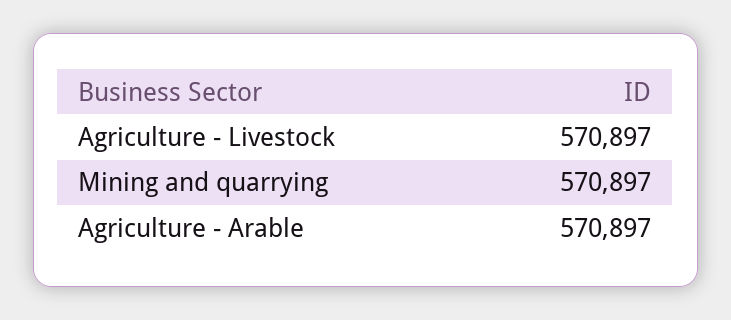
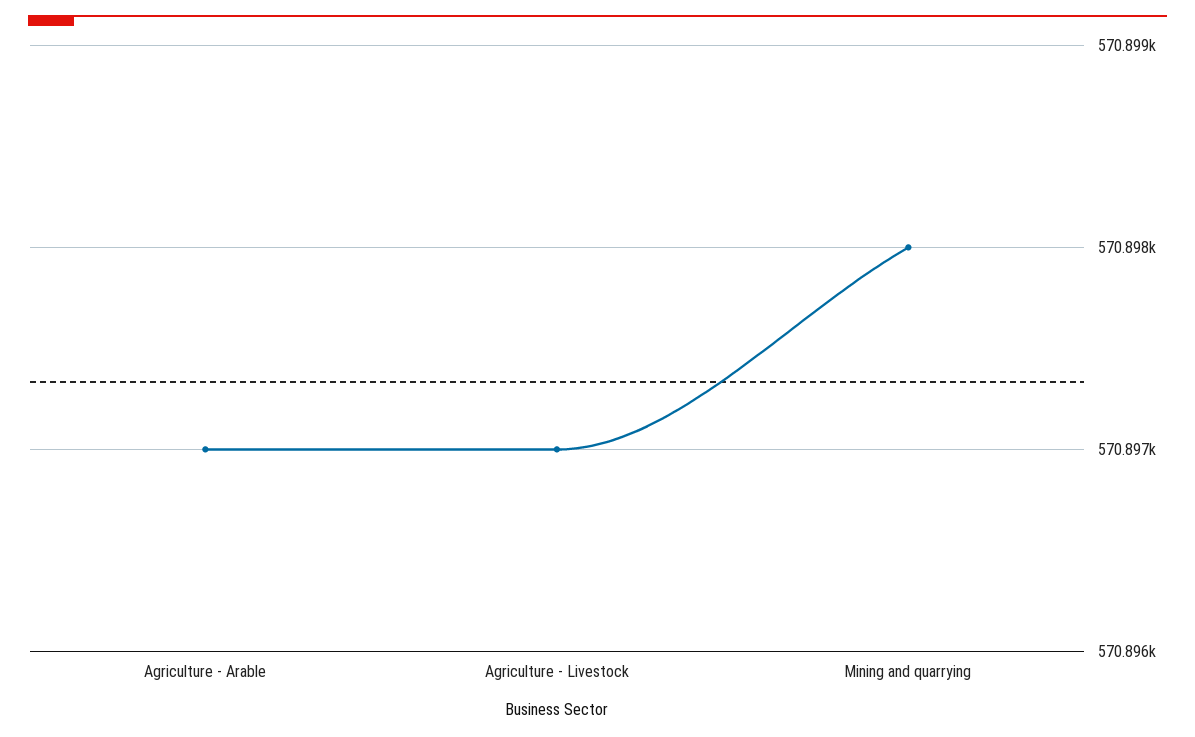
Mining and quarrying: 570897 -> 570898

